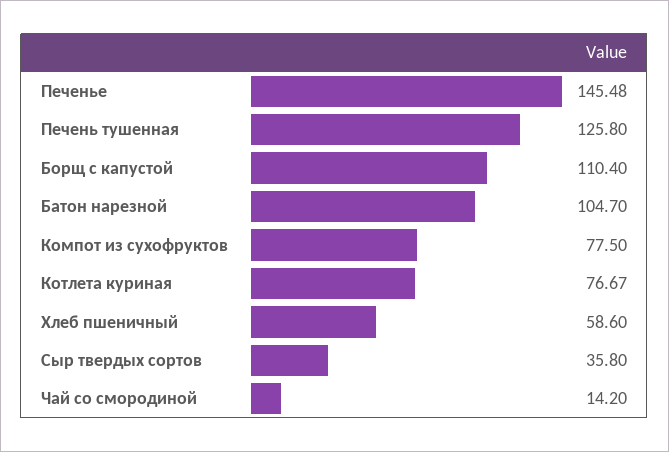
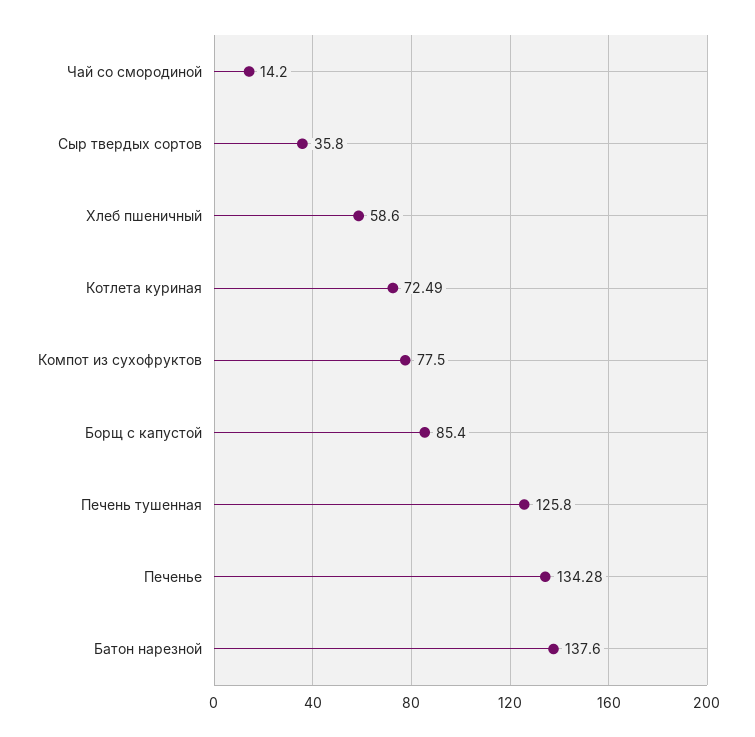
Печенье: 145.48 -> 134.28
Борщ с капустой: 110.4 -> 85.4
Батон нарезной: 104.7 -> 137.6
Котлета куриная: 76.67 -> 72.49

